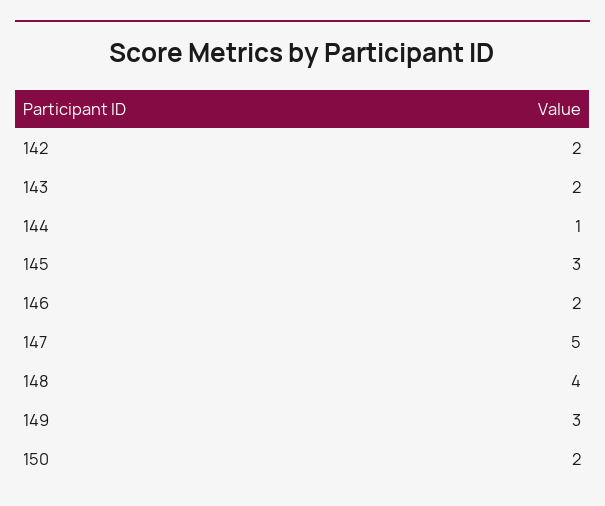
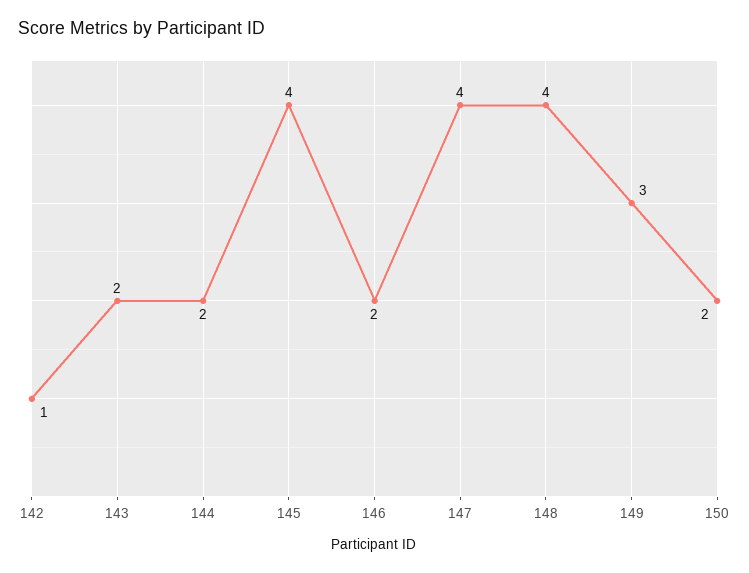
142: 2 -> 1
144: 1 -> 2
145: 3 -> 4
147: 5 -> 4

